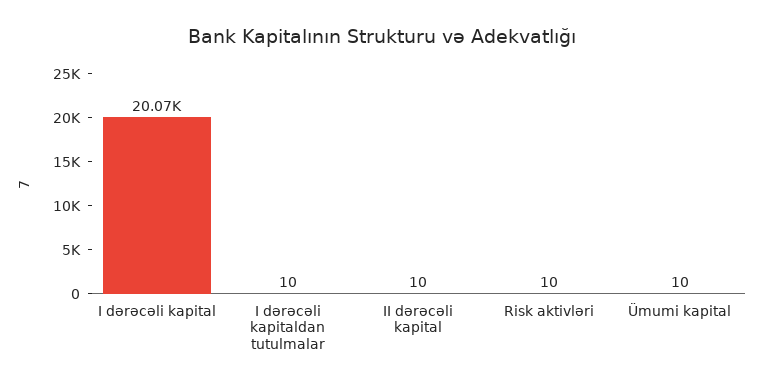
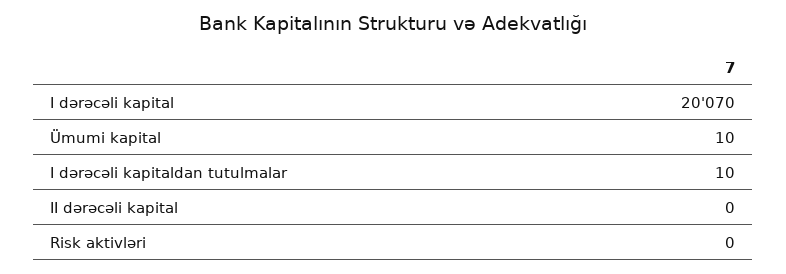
II dərəcəli kapital: 10 -> 0
Risk aktivləri: 10 -> 0

